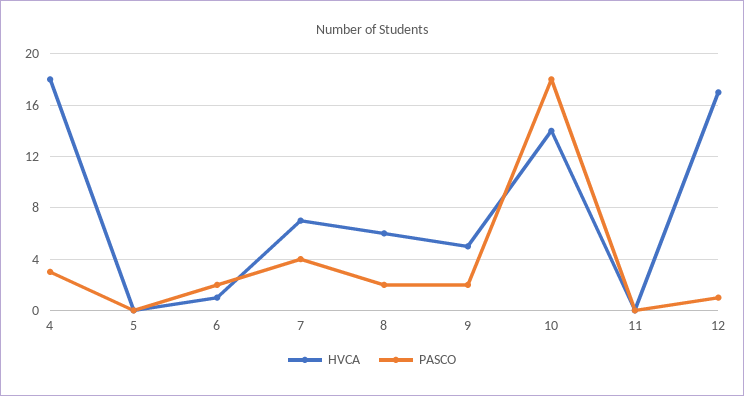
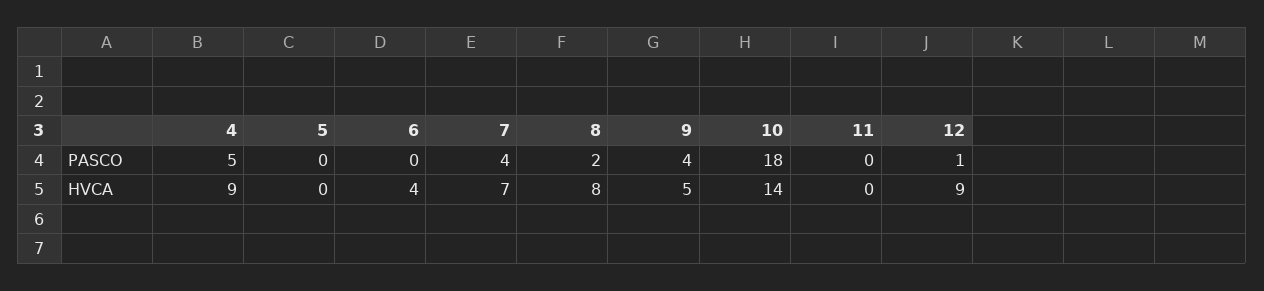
HVCA, 4: 18 -> 9
PASCO, 4: 3 -> 5
HVCA, 6: 1 -> 4
PASCO, 6: 2 -> 0
HVCA, 8: 6 -> 8
PASCO, 9: 2 -> 4
HVCA, 12: 17 -> 9

